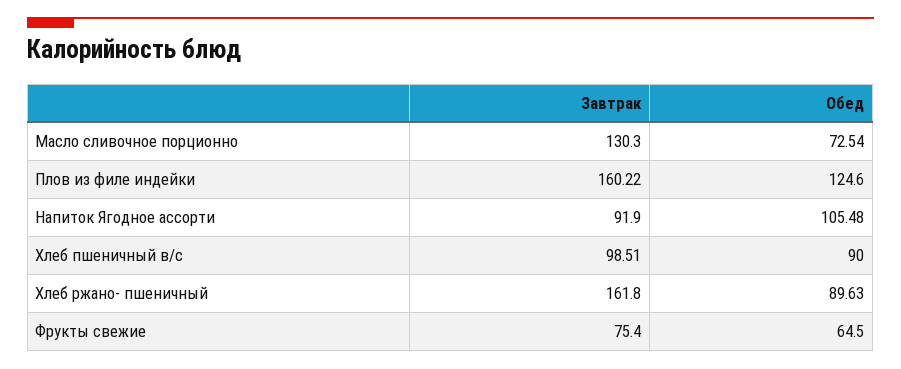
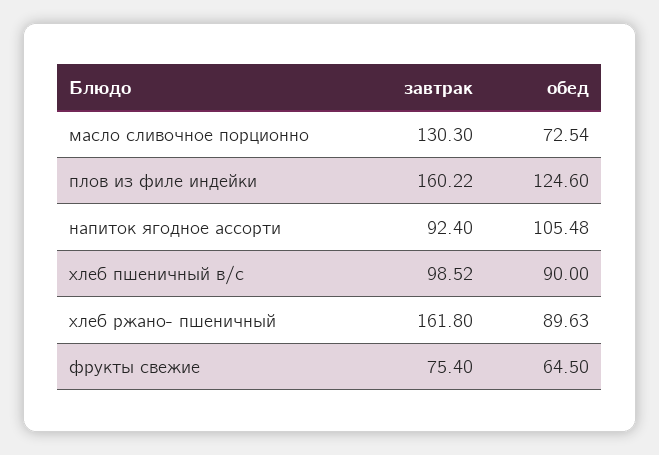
Завтрак, Напиток Ягодное ассорти: 91.9 -> 92.4
Завтрак, Хлеб пшеничный в/с: 98.51 -> 98.52

